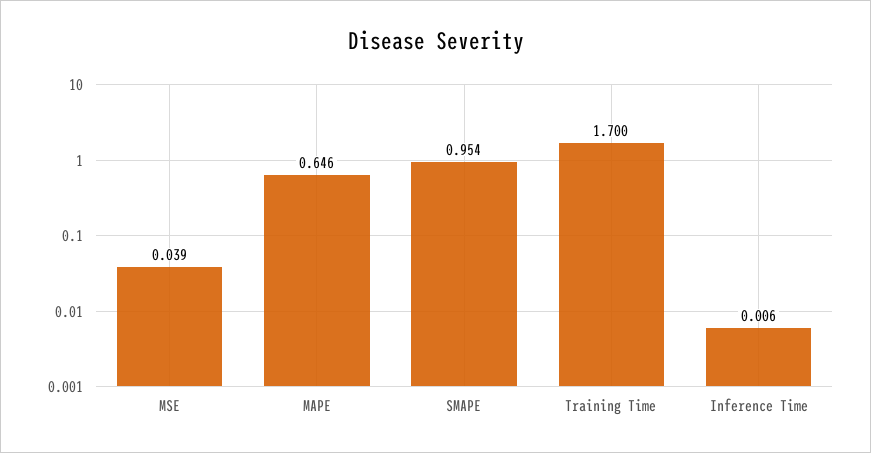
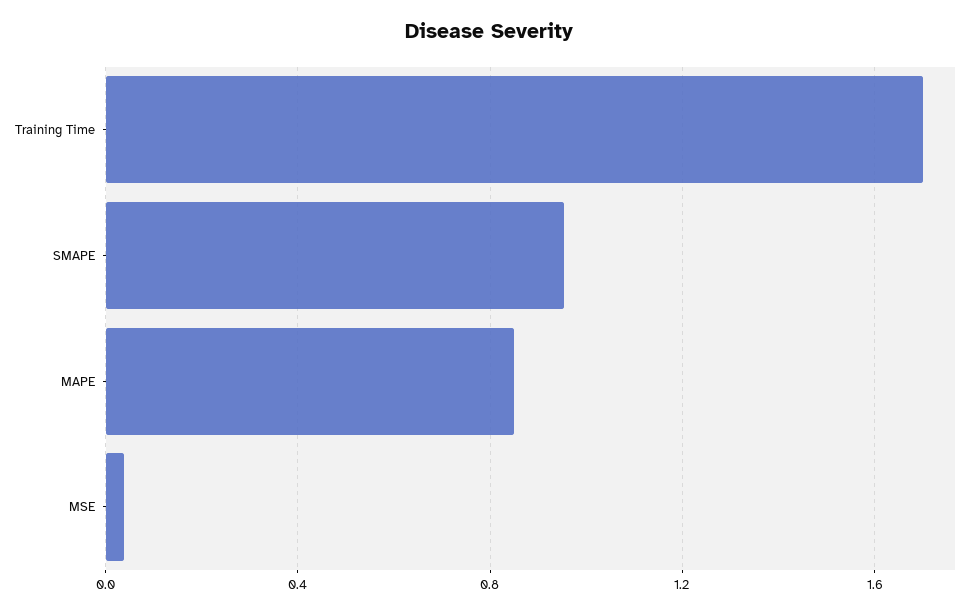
MAPE: 0.646 -> 0.85
Inference Time: 0.006 -> none

